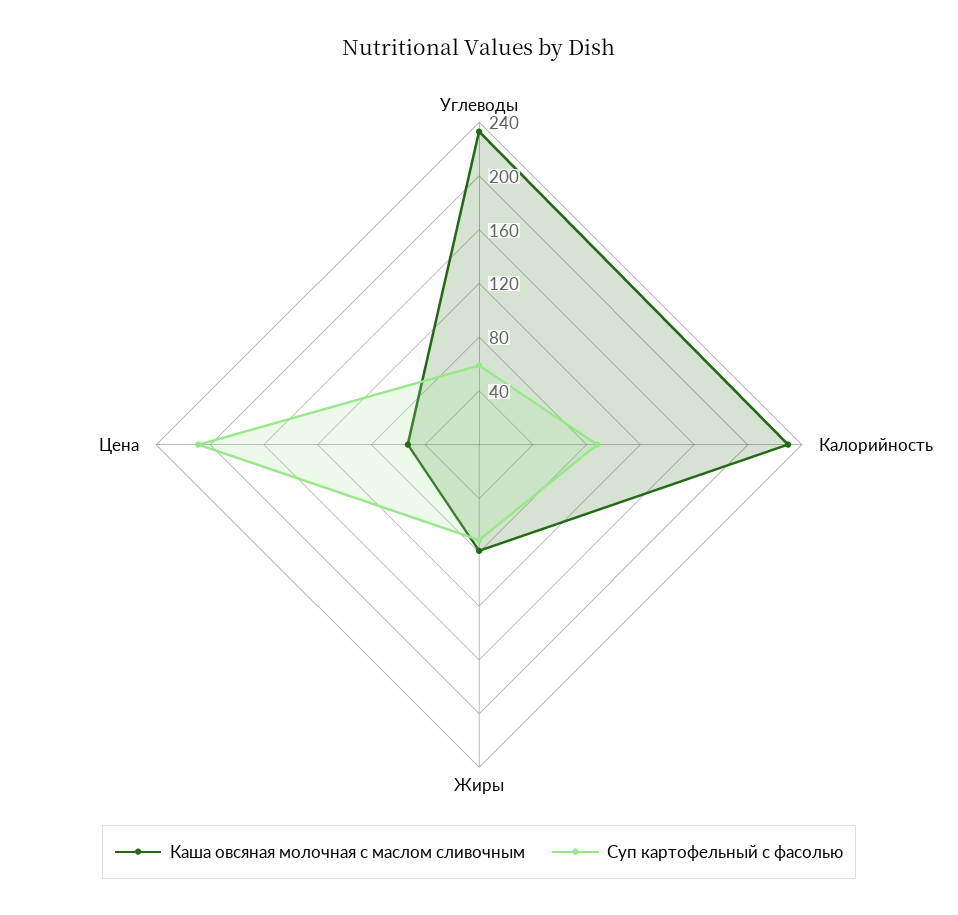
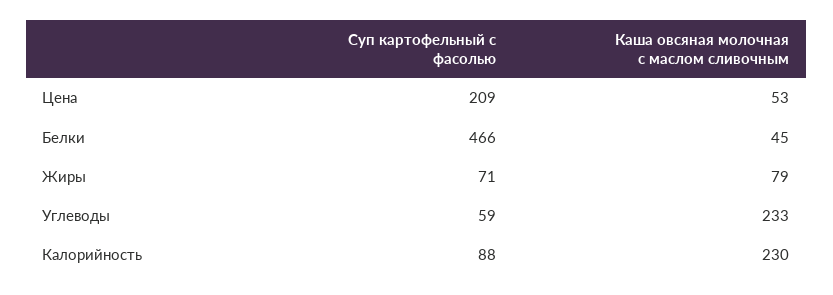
Суп картофельный с фасолью, Белки: none -> 466
Каша овсяная молочная с маслом сливочным, Белки: none -> 45

